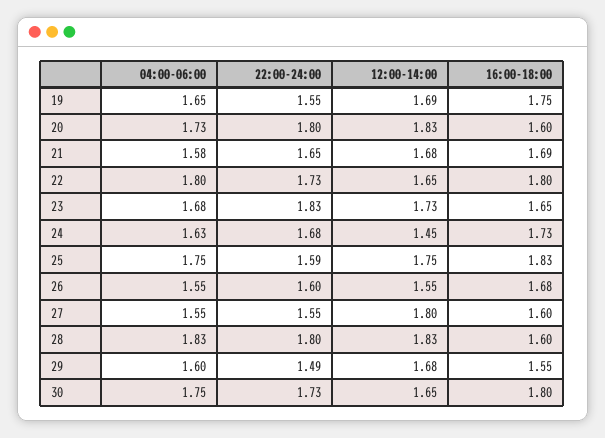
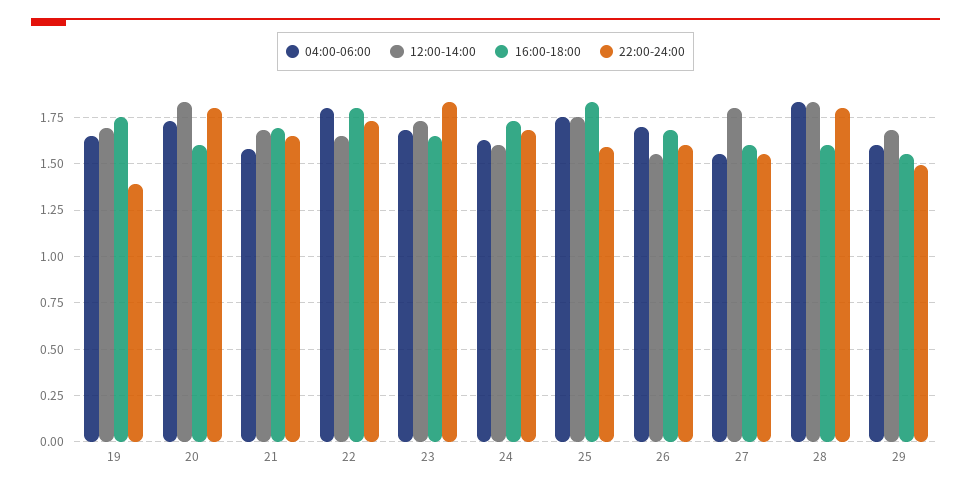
22:00-24:00, 19: 1.55 -> 1.4
12:00-14:00, 24: 1.45 -> 1.6
04:00-06:00, 26: 1.55 -> 1.7
04:00-06:00, 30: 1.75 -> none
22:00-24:00, 30: 1.73 -> none
12:00-14:00, 30: 1.65 -> none
16:00-18:00, 30: 1.8 -> none

